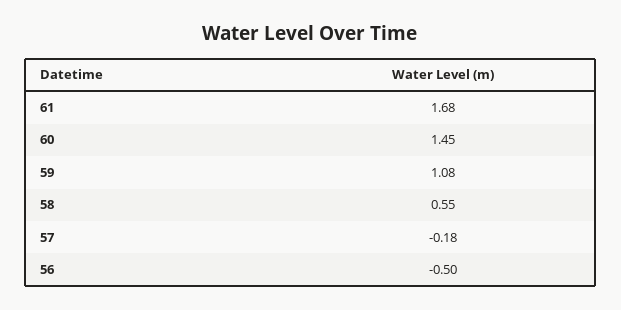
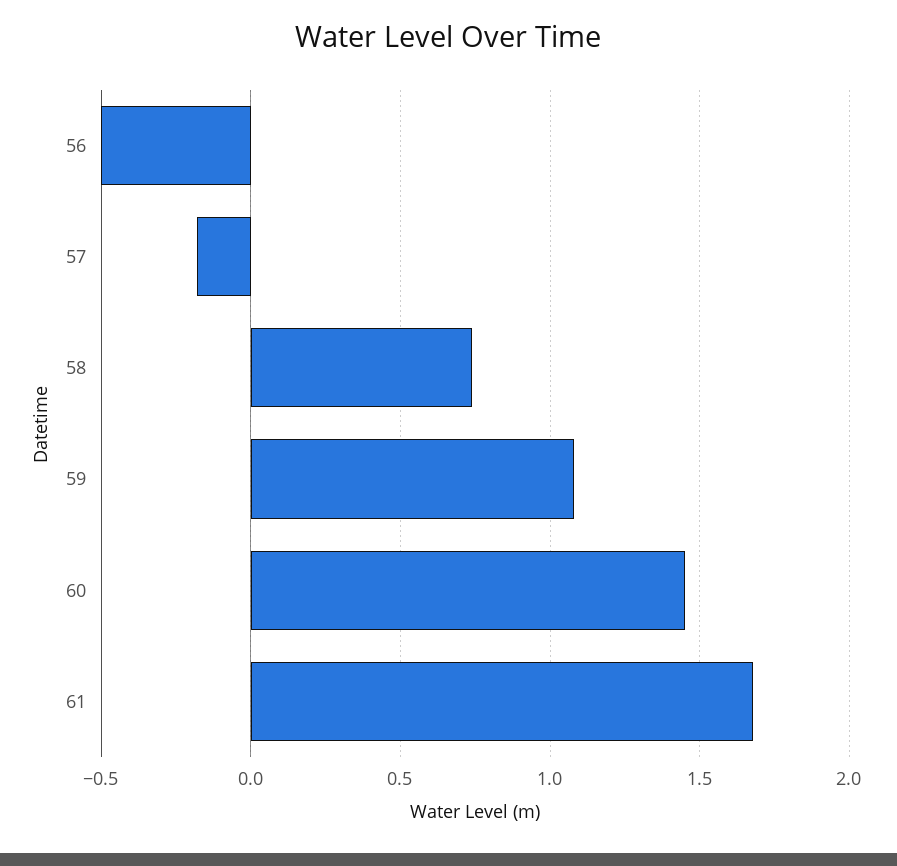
58: 0.55 -> 0.75

